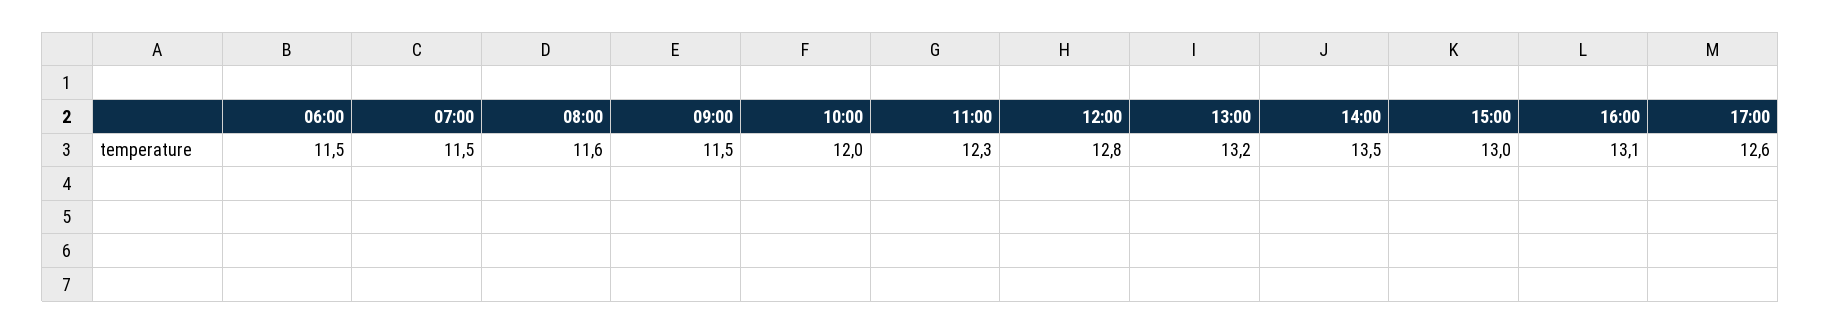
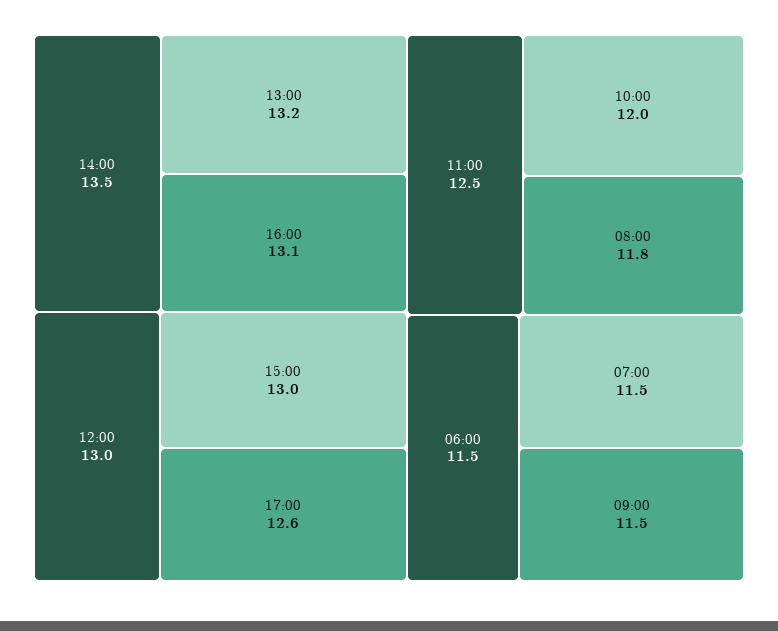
08:00: 11.6 -> 11.8
11:00: 12.3 -> 12.5
12:00: 12.8 -> 13

